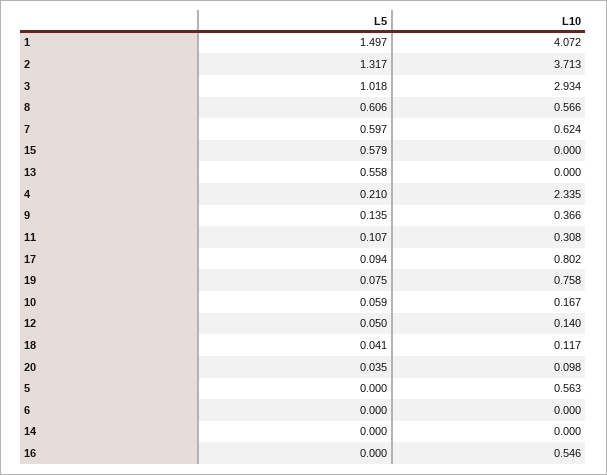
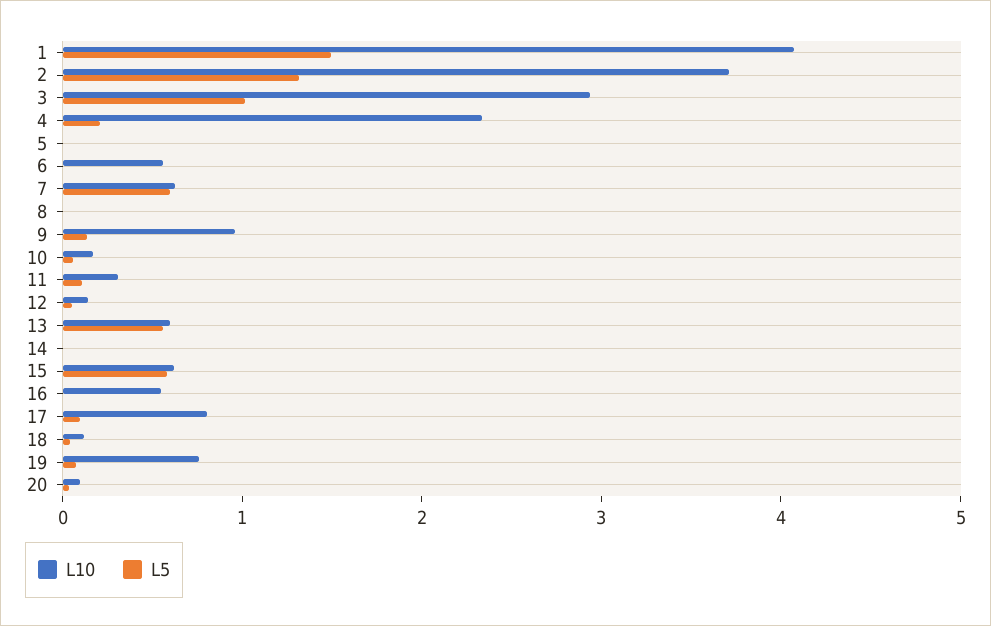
L5, 8: 0.606 -> 0
L10, 8: 0.566 -> 0
L10, 15: 0 -> 0.6
L10, 13: 0 -> 0.6
L10, 9: 0.366 -> 1
L10, 5: 0.563 -> 0
L10, 6: 0 -> 0.6

